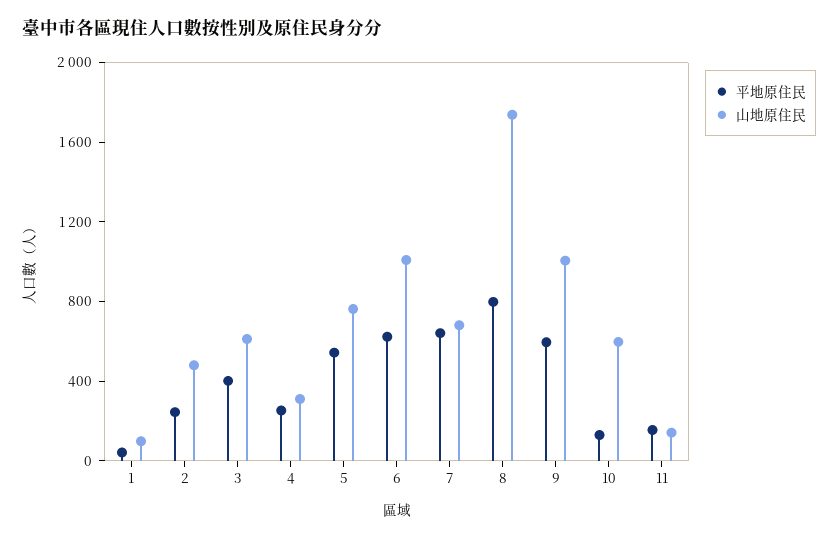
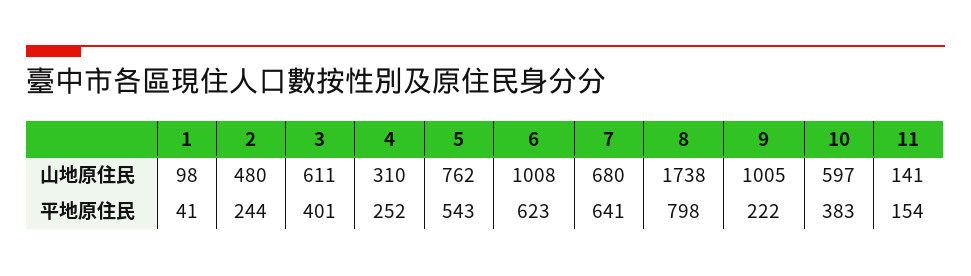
平地原住民, 9: 600 -> 222
平地原住民, 10: 100 -> 383

